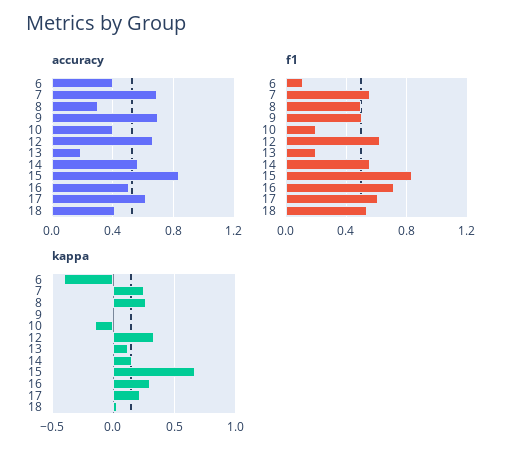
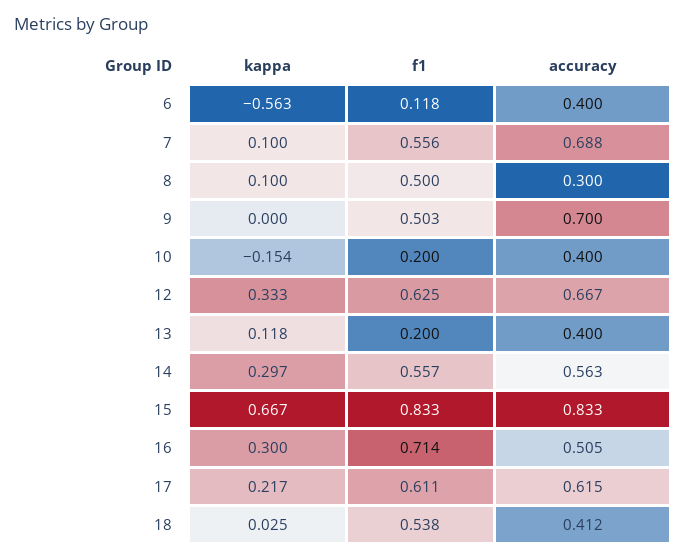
accuracy, 13: 0.2 -> 0.4
kappa, 6: -0.4 -> -0.563
kappa, 7: 0.25 -> 0.1
kappa, 8: 0.25 -> 0.1
kappa, 14: 0.15 -> 0.297

